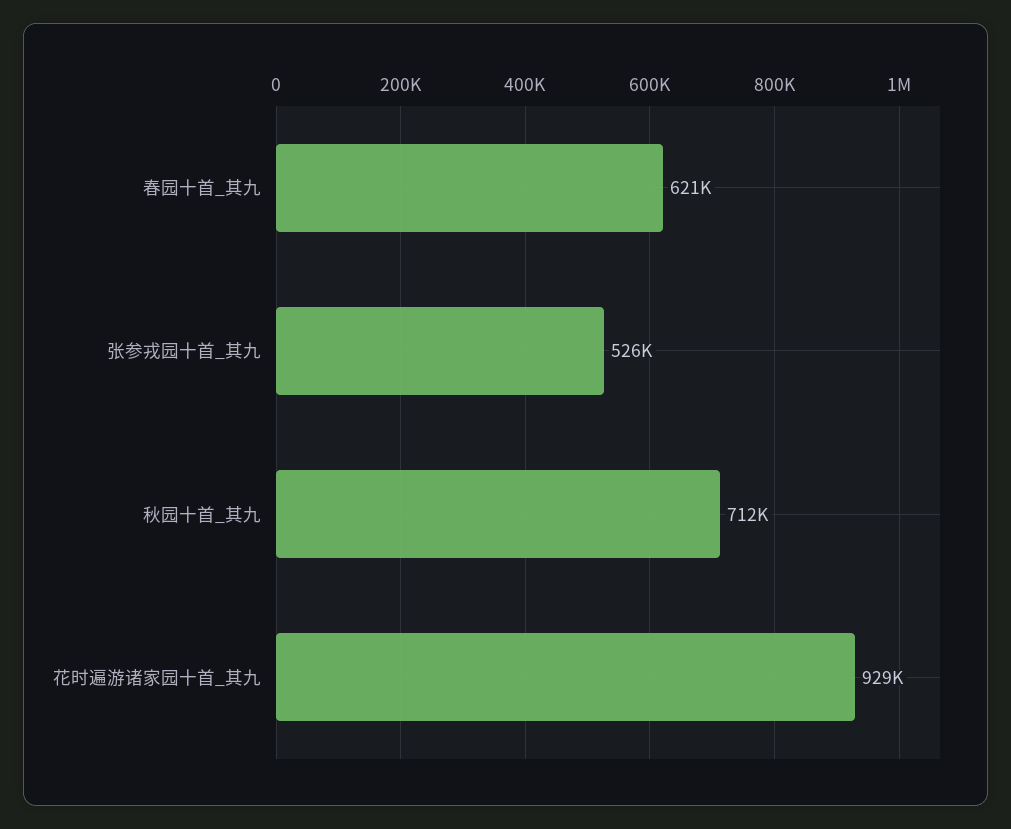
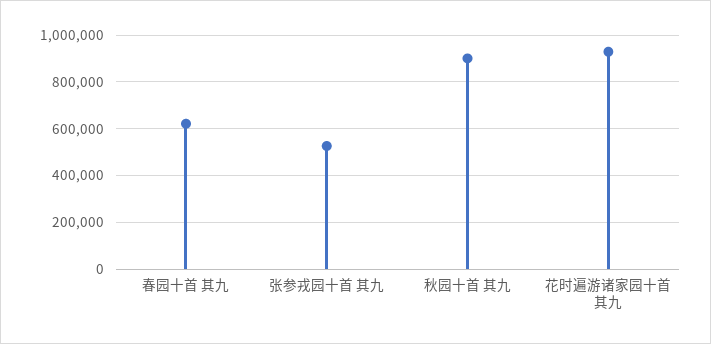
秋园十首_其九: 712000 -> 900000

